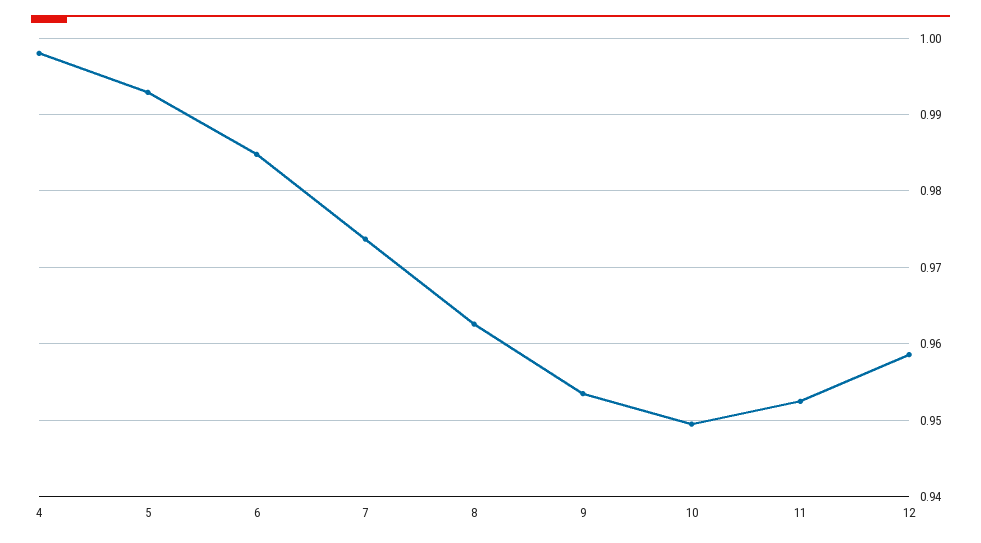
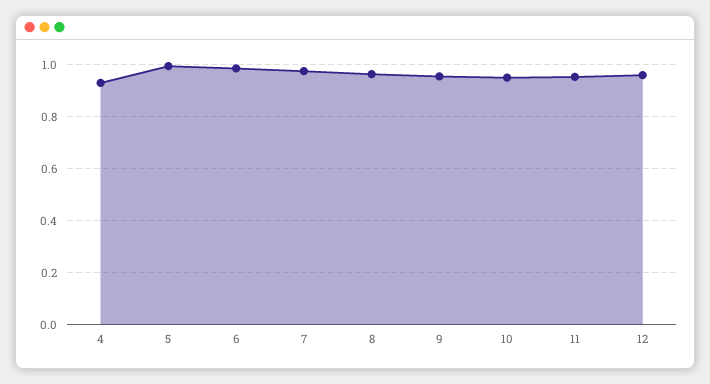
4: 0.998 -> 0.925

